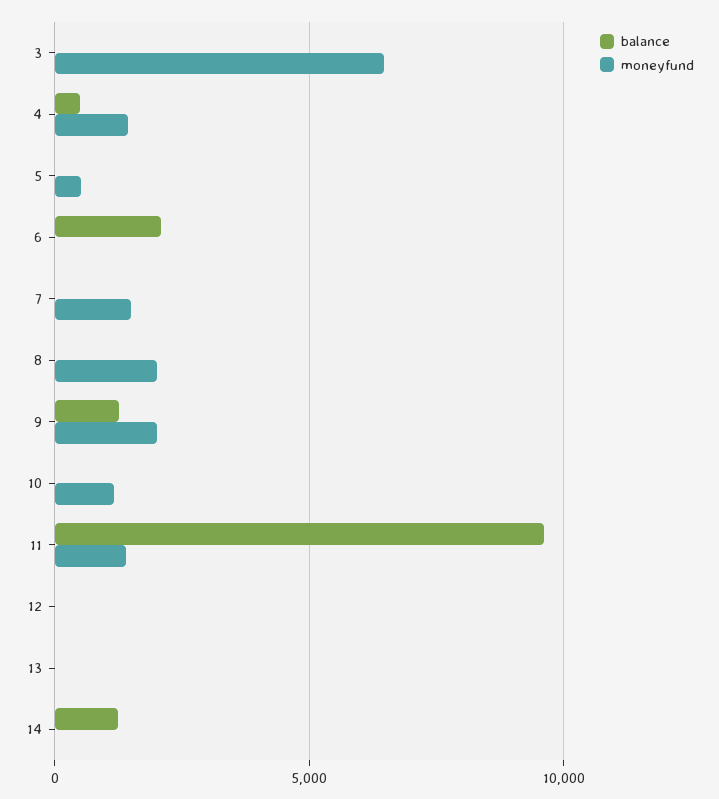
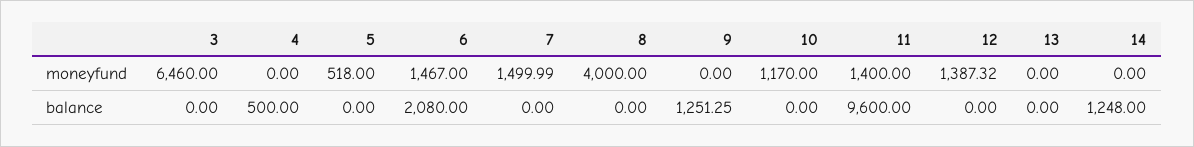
moneyfund, 4: 1500 -> 0
moneyfund, 6: 0 -> 1467
moneyfund, 8: 2000 -> 4000
moneyfund, 9: 2000 -> 0
moneyfund, 12: 0 -> 1387.32

